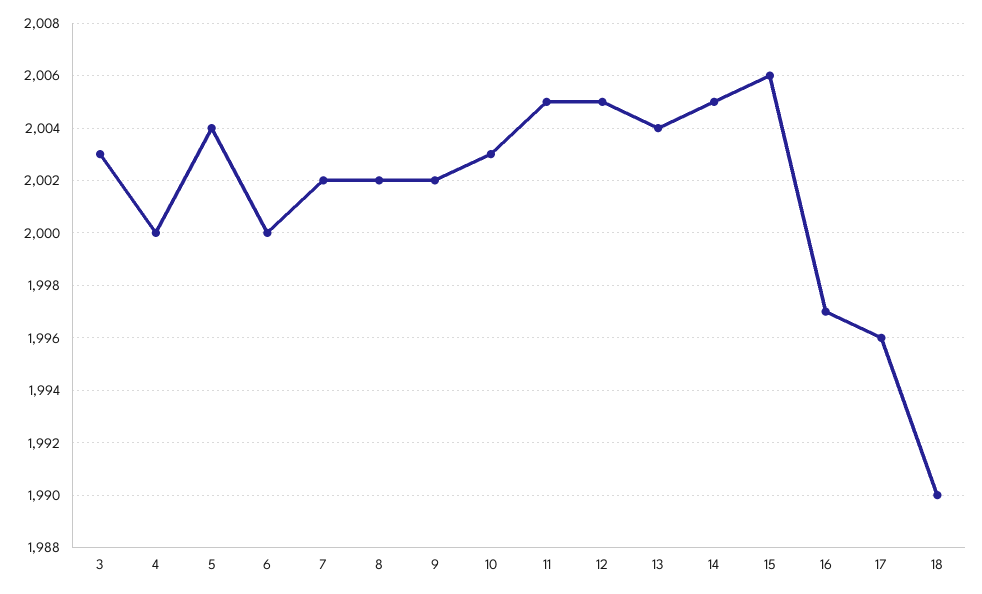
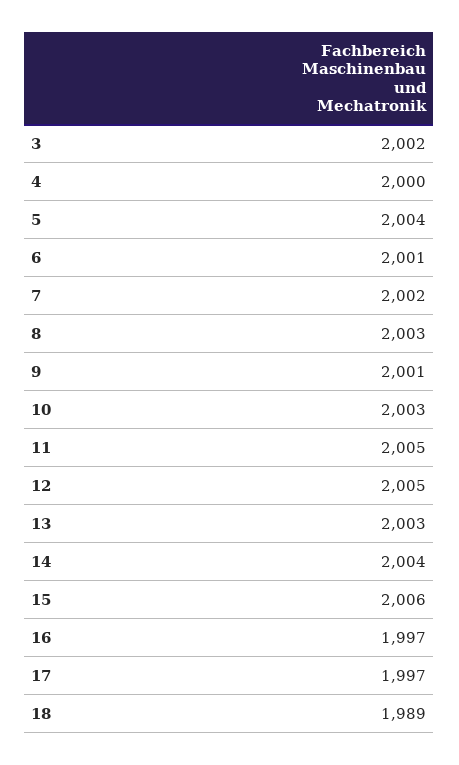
3: 2003 -> 2002
6: 2000 -> 2001
8: 2002 -> 2003
9: 2002 -> 2001
13: 2004 -> 2003
14: 2005 -> 2004
17: 1996 -> 1997
18: 1990 -> 1989

